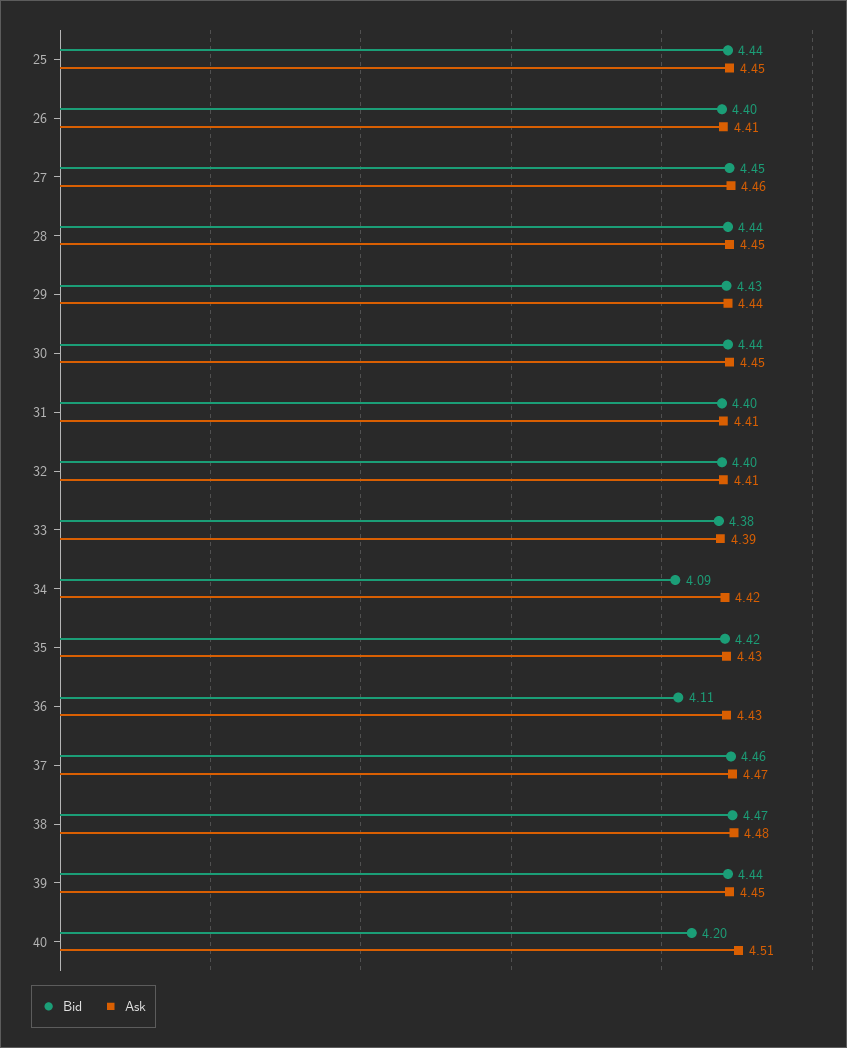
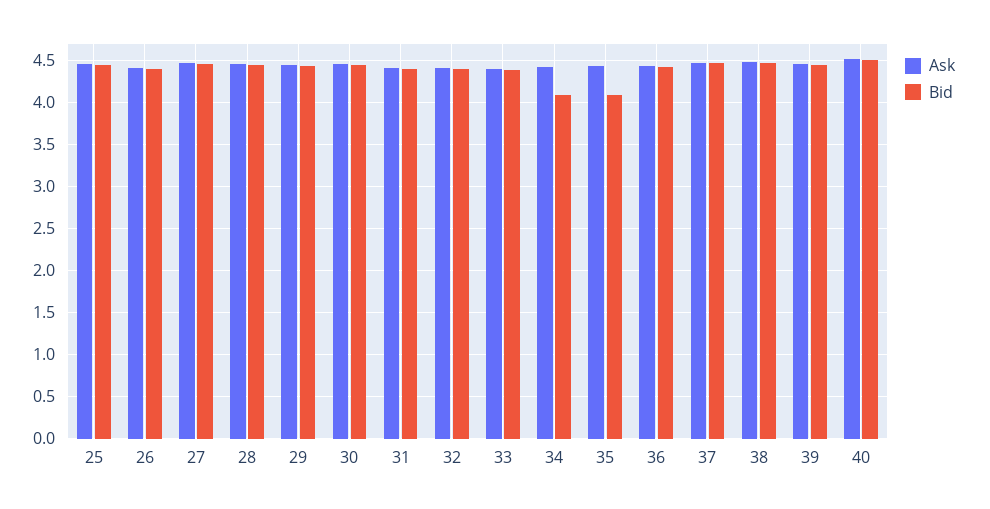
Bid, 35: 4.42 -> 4.1
Bid, 36: 4.11 -> 4.4
Bid, 40: 4.2 -> 4.5

